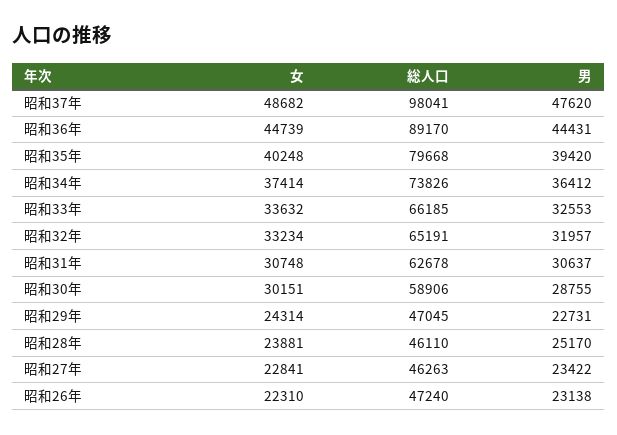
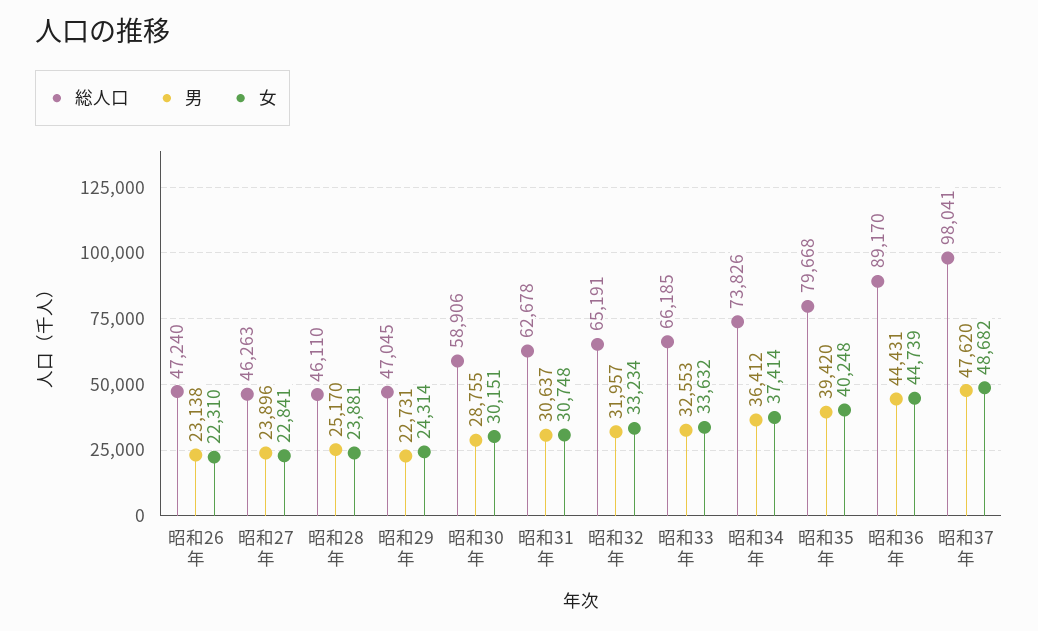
男, 昭和27年: 23422 -> 23896

